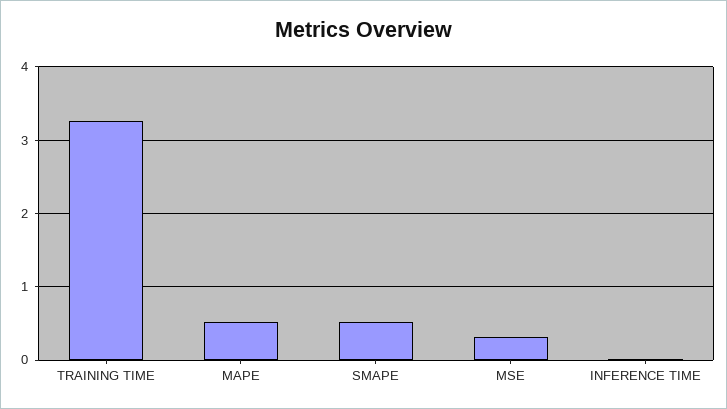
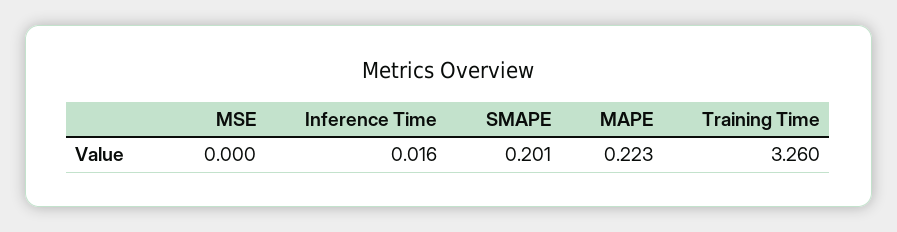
MAPE: 0.5 -> 0.223
SMAPE: 0.5 -> 0.201
MSE: 0.3 -> 0

